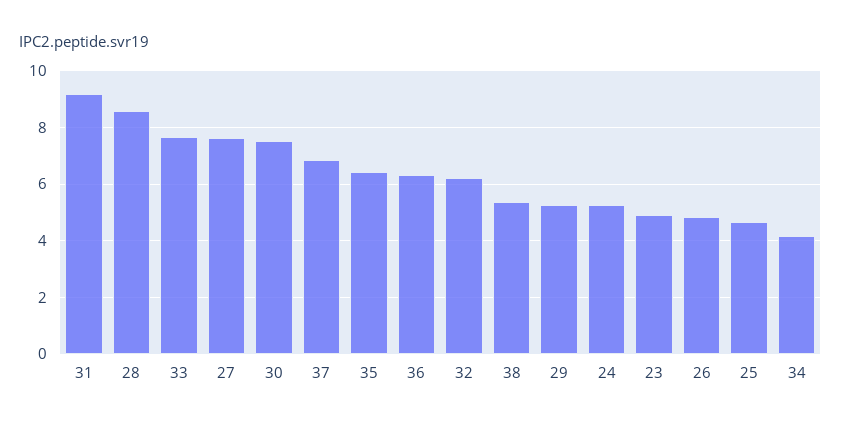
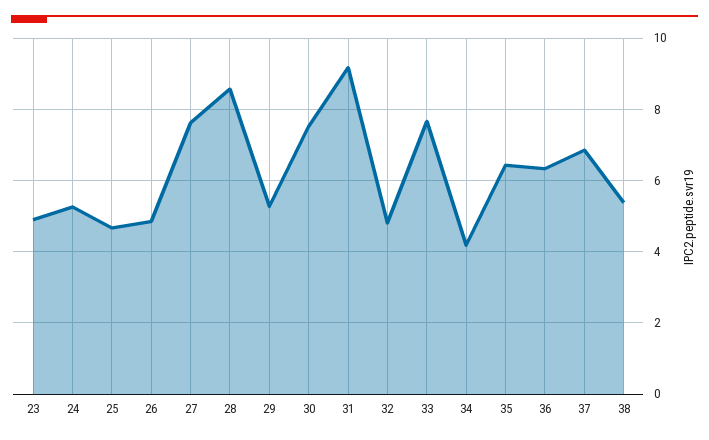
32: 6.25 -> 4.8

